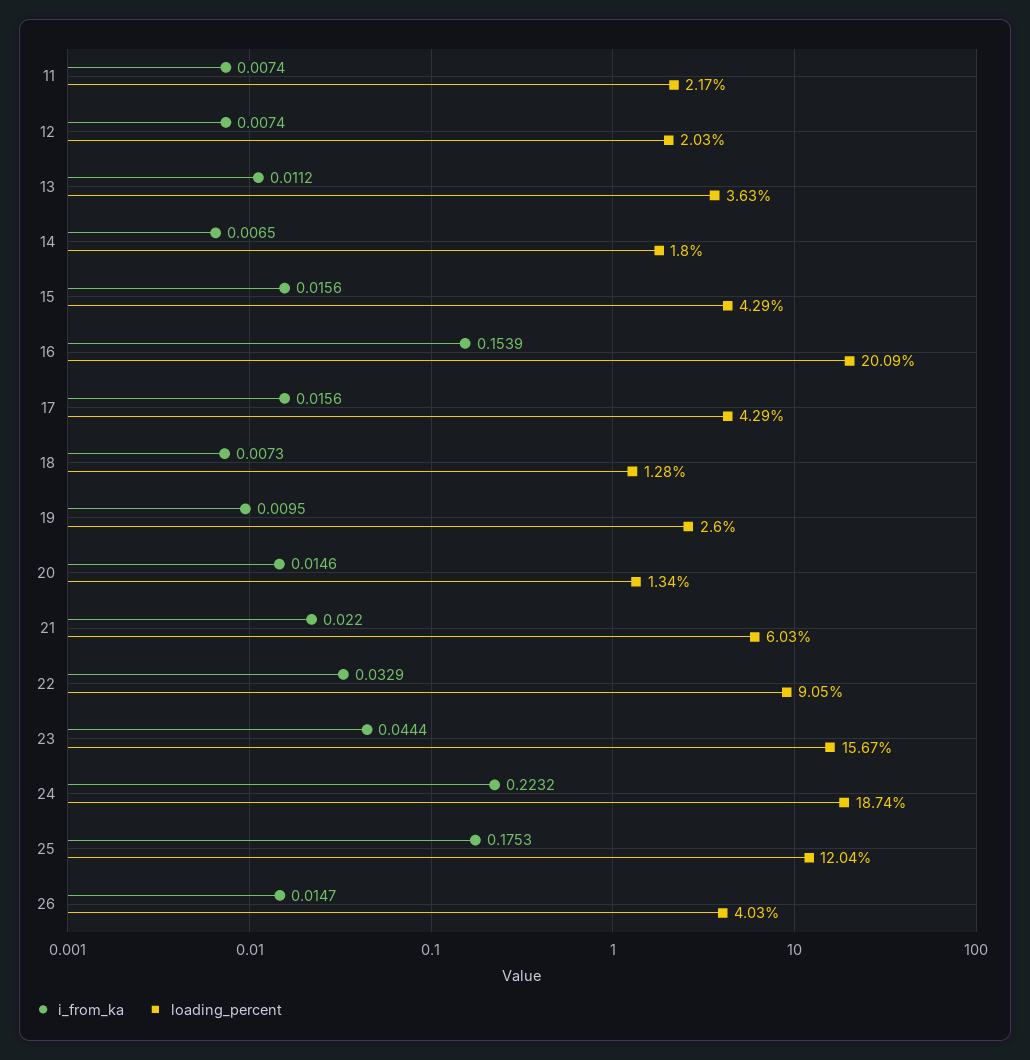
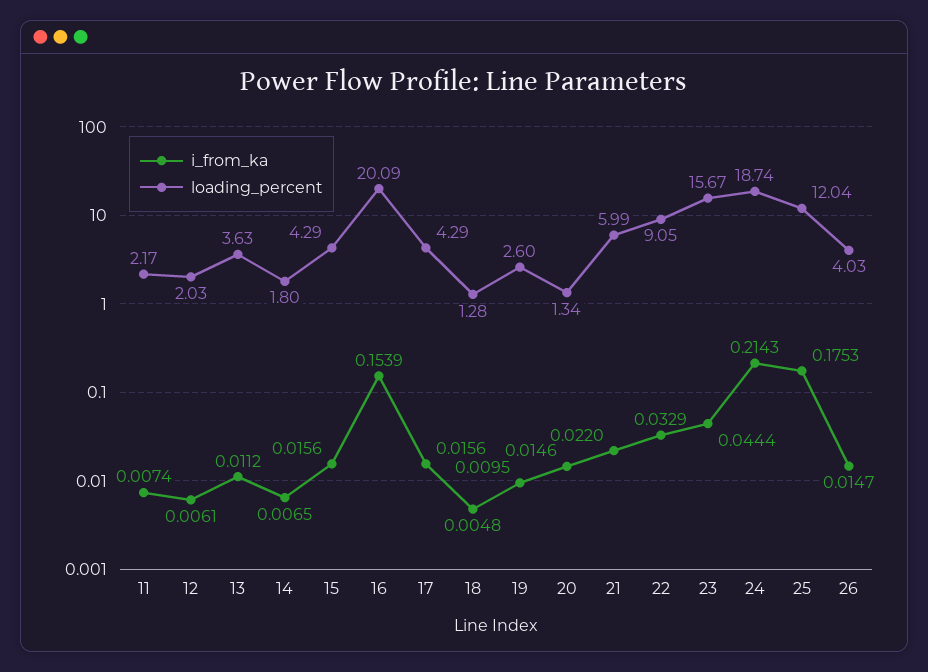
i_from_ka, 12: 0.0074 -> 0.0061
i_from_ka, 18: 0.0073 -> 0.0048
loading_percent, 21: 6.03 -> 5.99
i_from_ka, 24: 0.2232 -> 0.2143

